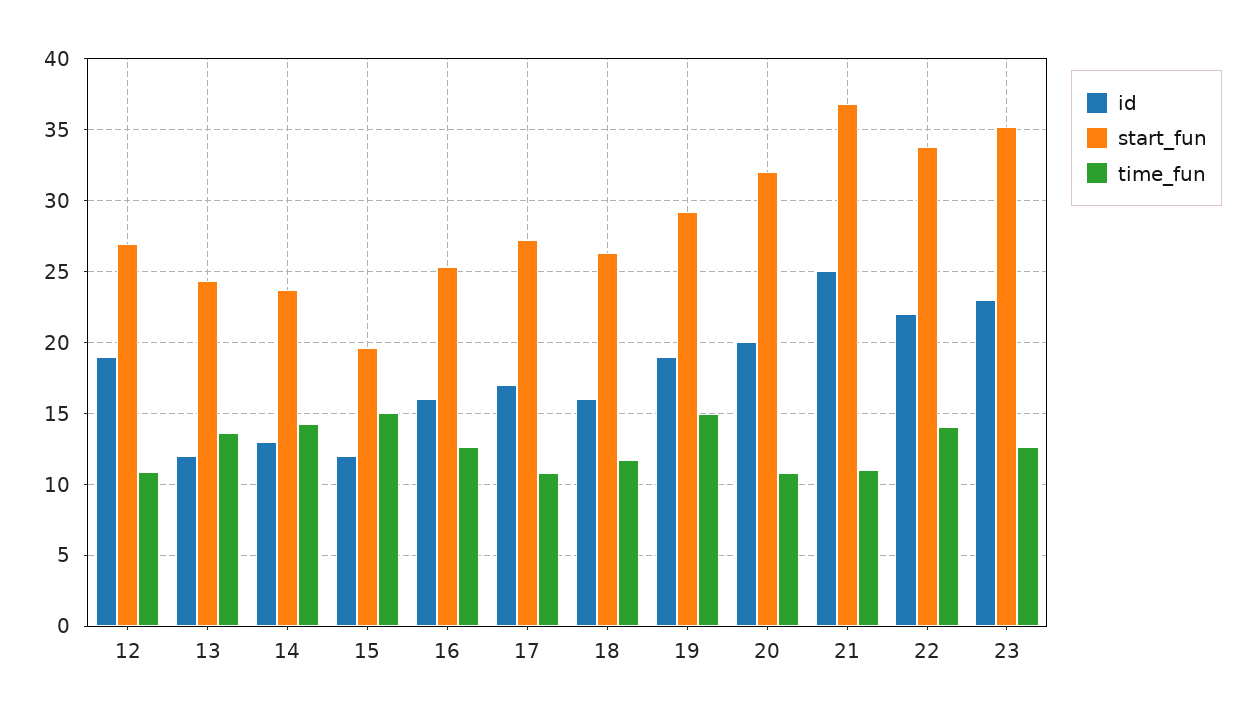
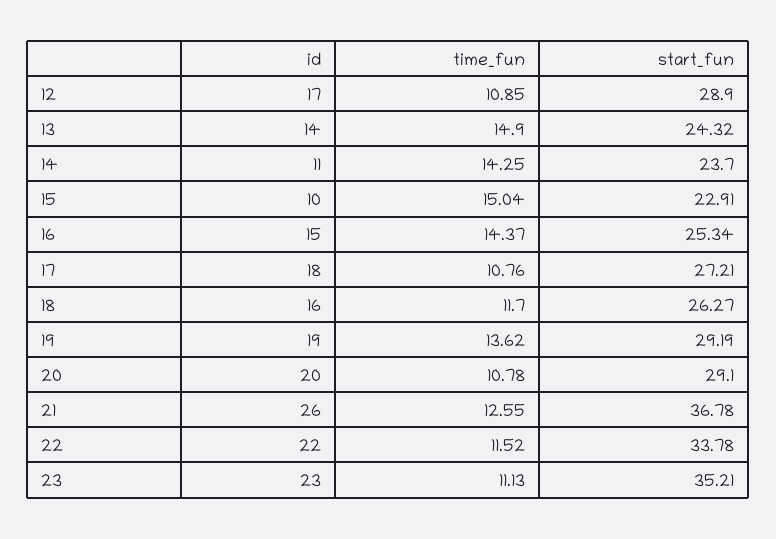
id, 12: 19 -> 17
start_fun, 12: 27 -> 28.9
id, 13: 12 -> 14
time_fun, 13: 13.5 -> 14.9
id, 14: 13 -> 11
id, 15: 12 -> 10
start_fun, 15: 19.5 -> 22.91
id, 16: 16 -> 15
time_fun, 16: 12.5 -> 14.37
id, 17: 17 -> 18
time_fun, 19: 15 -> 13.62
start_fun, 20: 32 -> 29.1
id, 21: 25 -> 26
time_fun, 21: 11 -> 12.55
time_fun, 22: 14 -> 11.52
time_fun, 23: 12.5 -> 11.13

